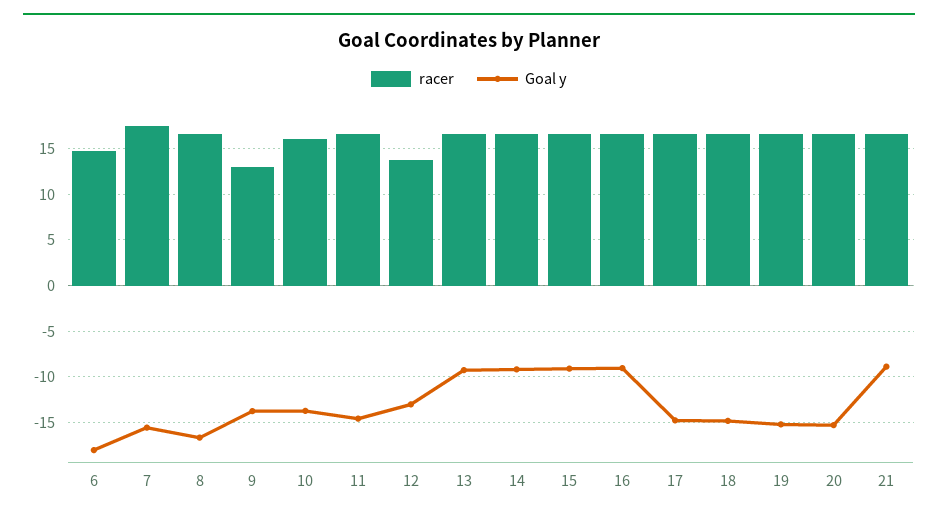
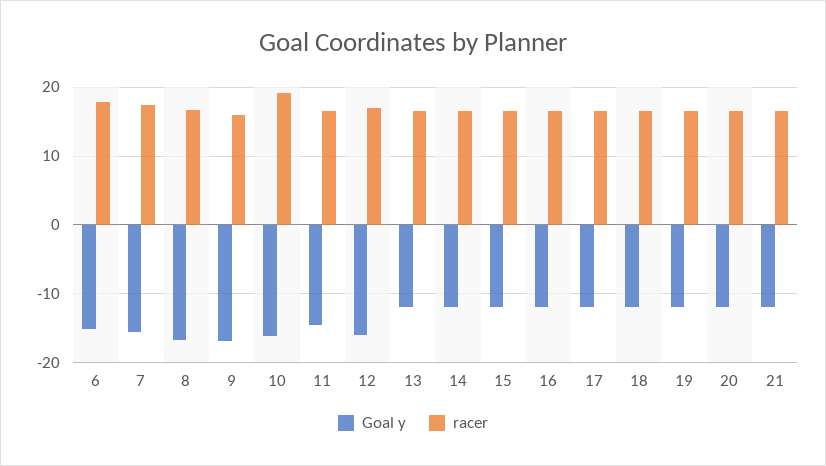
racer, 6: 15 -> 18
Goal y, 6: -18 -> -15
racer, 9: 13 -> 16
Goal y, 9: -14 -> -17
racer, 10: 16 -> 19
Goal y, 10: -14 -> -16
racer, 12: 14 -> 17
Goal y, 12: -13 -> -16
Goal y, 13: -9 -> -12
Goal y, 14: -9 -> -12
Goal y, 15: -9 -> -12
Goal y, 16: -9 -> -12
Goal y, 17: -15 -> -12
Goal y, 18: -15 -> -12
Goal y, 19: -15 -> -12
Goal y, 20: -15 -> -12
Goal y, 21: -9 -> -12

